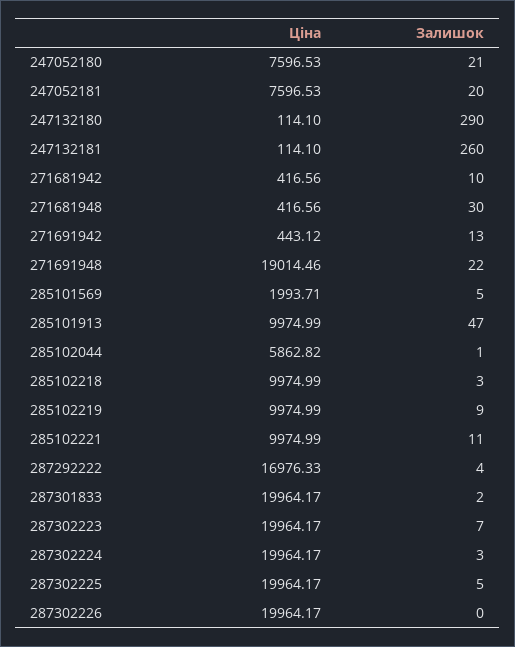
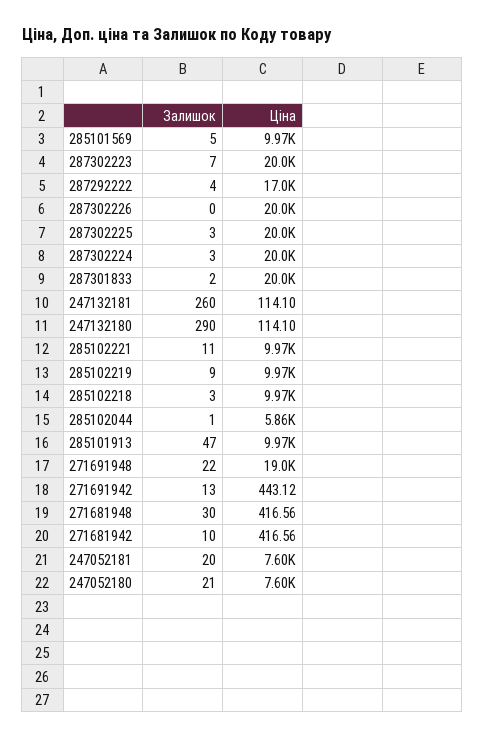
Ціна, 285101569: 1993.71 -> 9970
Залишок, 287302225: 5 -> 3

